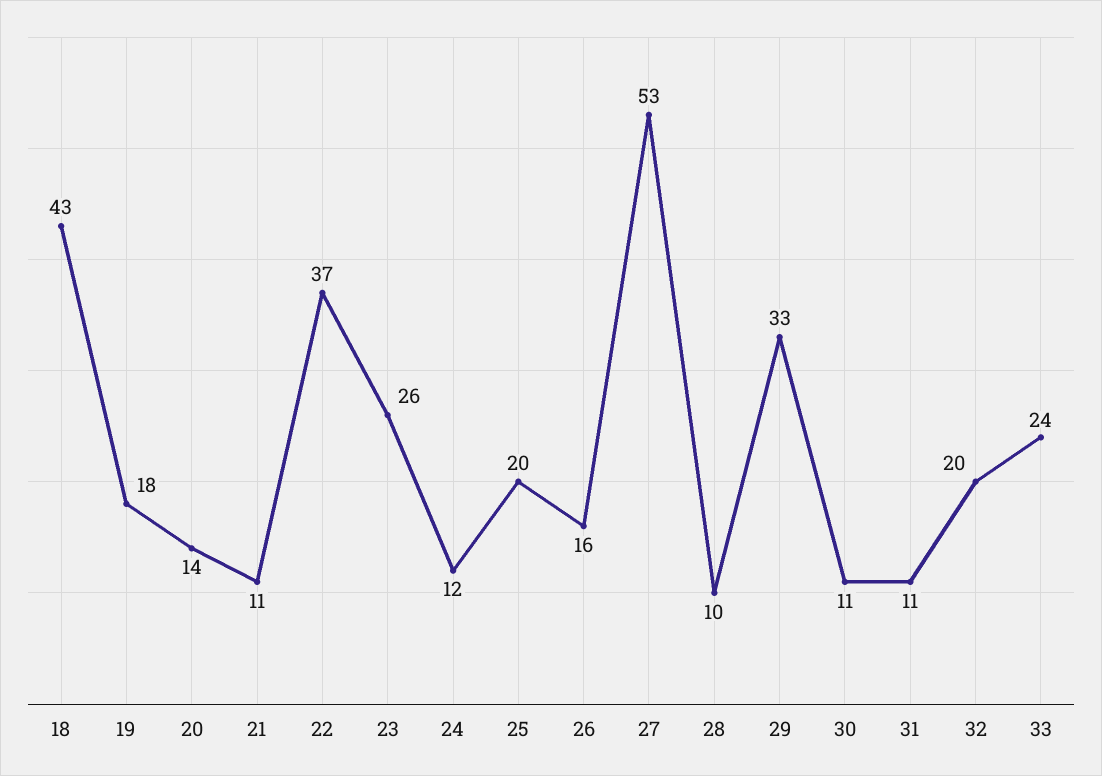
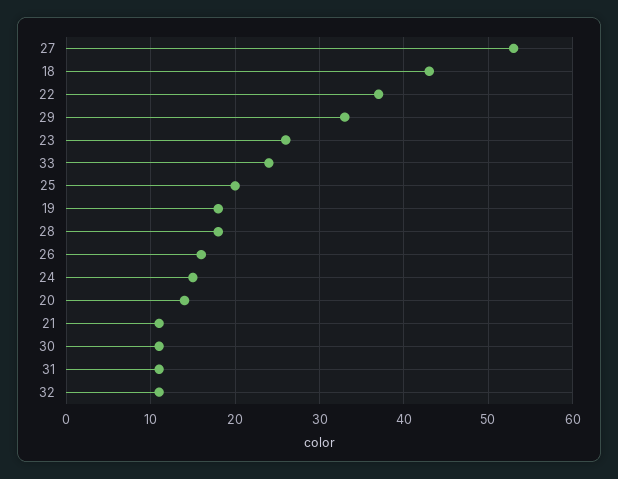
24: 12 -> 15
28: 10 -> 18
32: 20 -> 11

